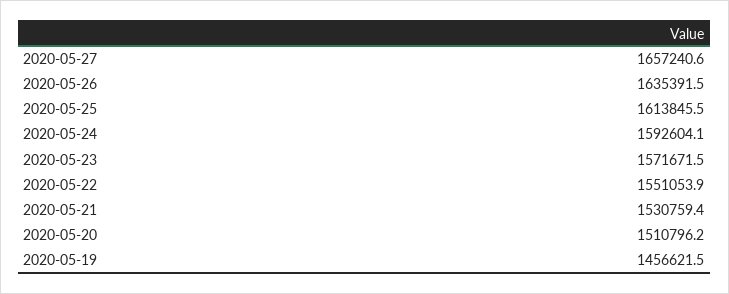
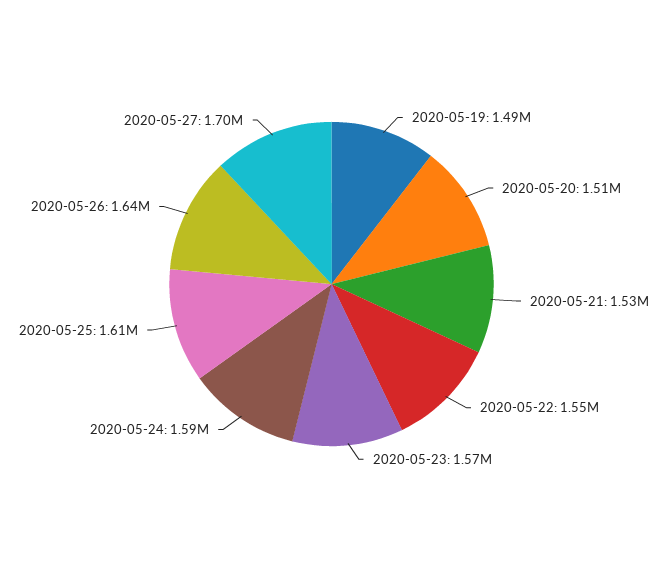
2020-05-27: 1657240.6 -> 1700000
2020-05-19: 1456621.5 -> 1490000

